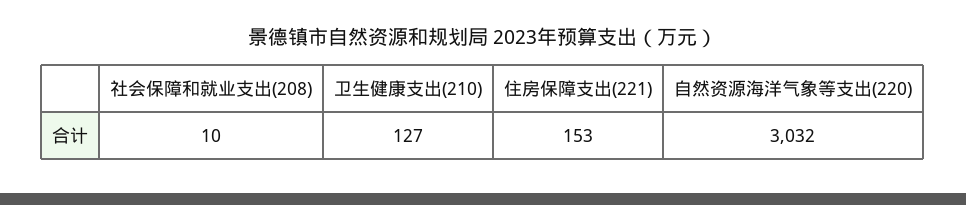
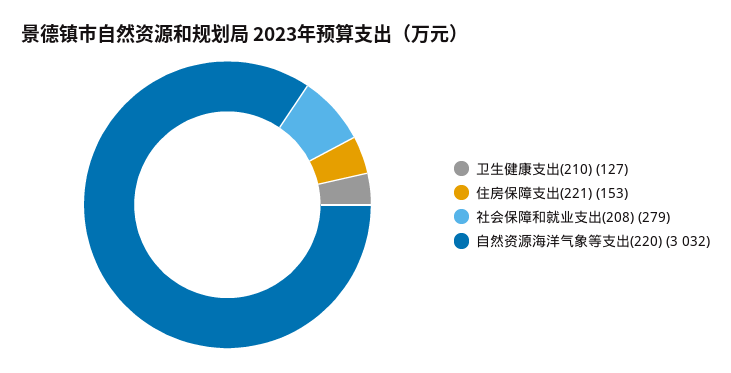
社会保障和就业支出(208): 10 -> 279

